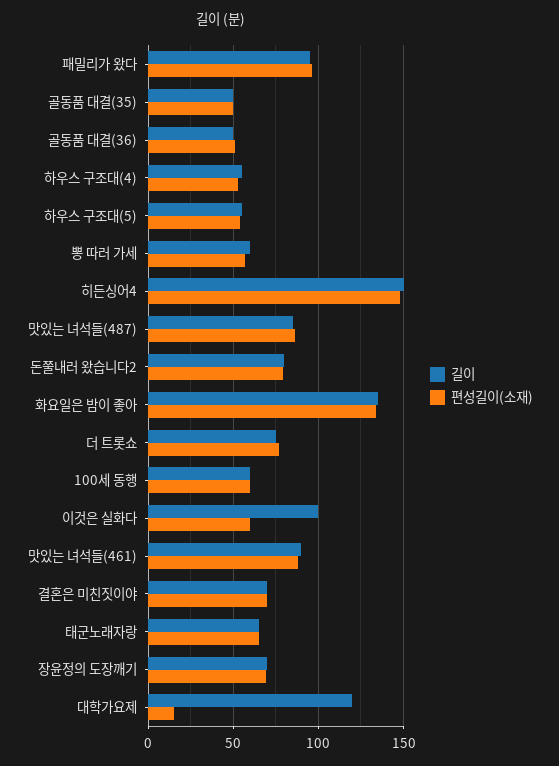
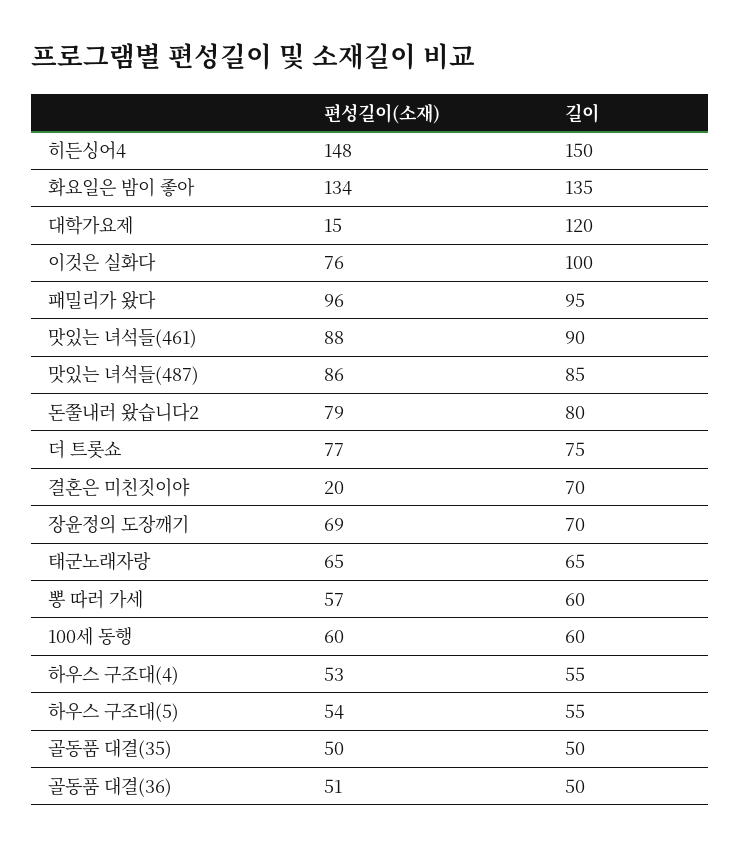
편성길이(소재), 이것은 실화다: 60 -> 76
편성길이(소재), 결혼은 미친짓이야: 70 -> 20

